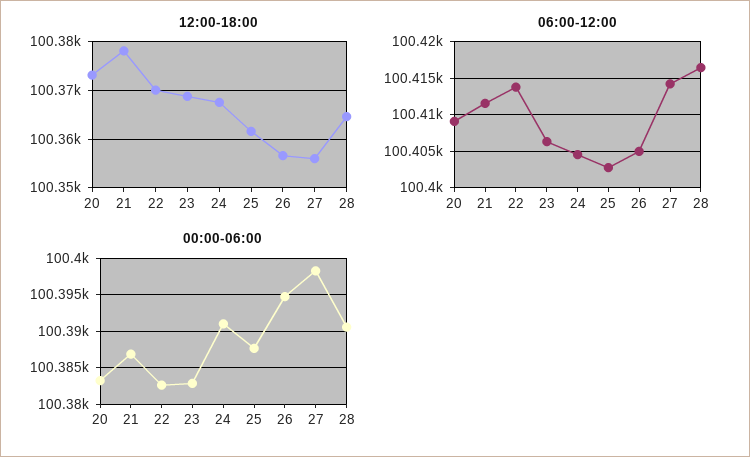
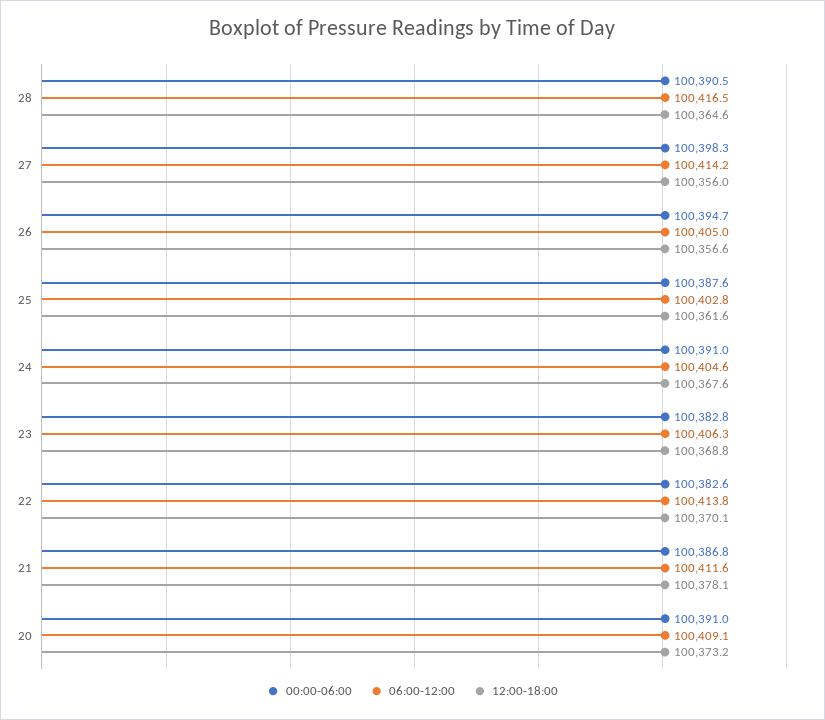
00:00-06:00, 20: 100383 -> 100391

